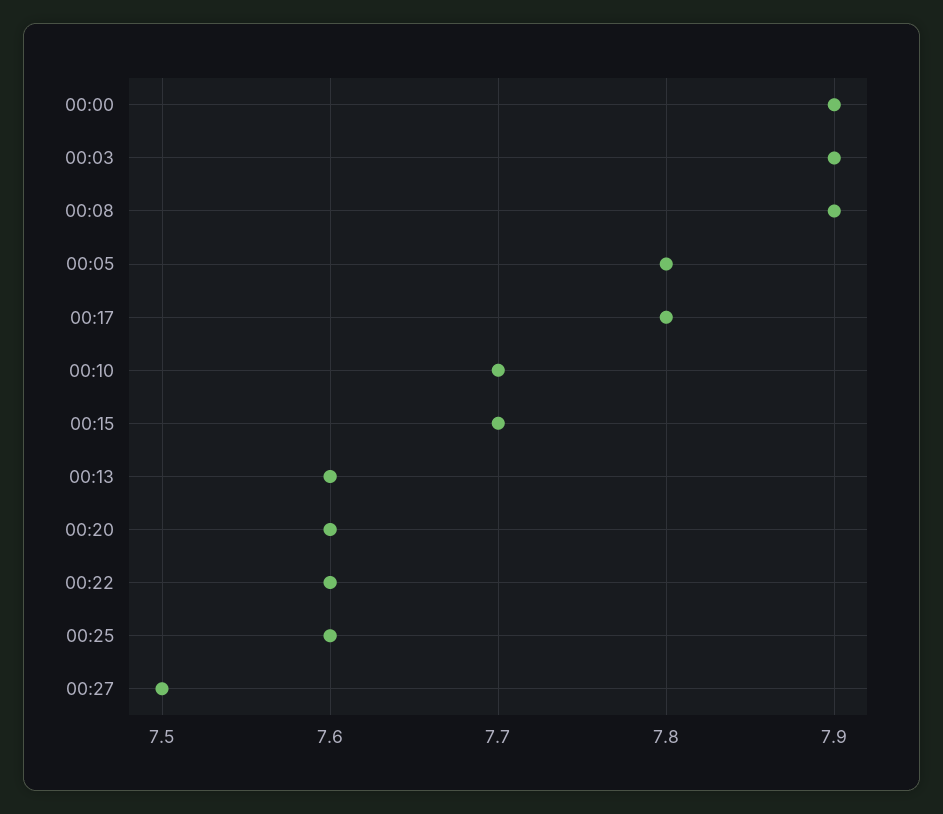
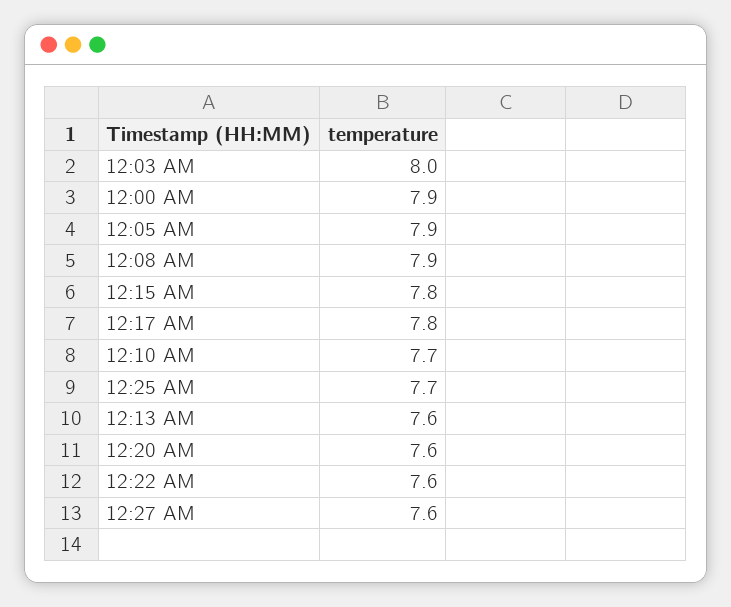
00:03: 7.9 -> 8
00:05: 7.8 -> 7.9
00:15: 7.7 -> 7.8
00:25: 7.6 -> 7.7
00:27: 7.5 -> 7.6

